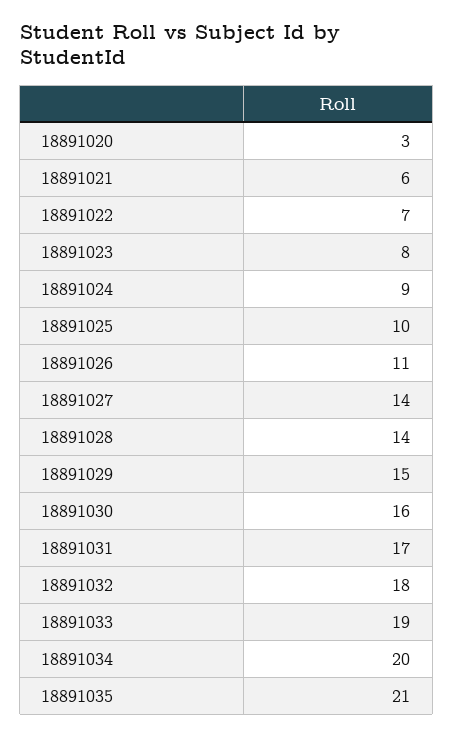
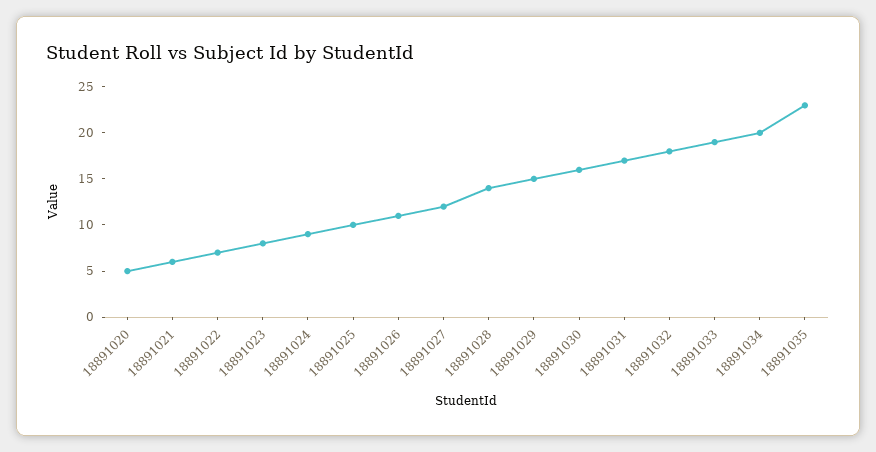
18891020: 3 -> 5
18891027: 14 -> 12
18891035: 21 -> 23

